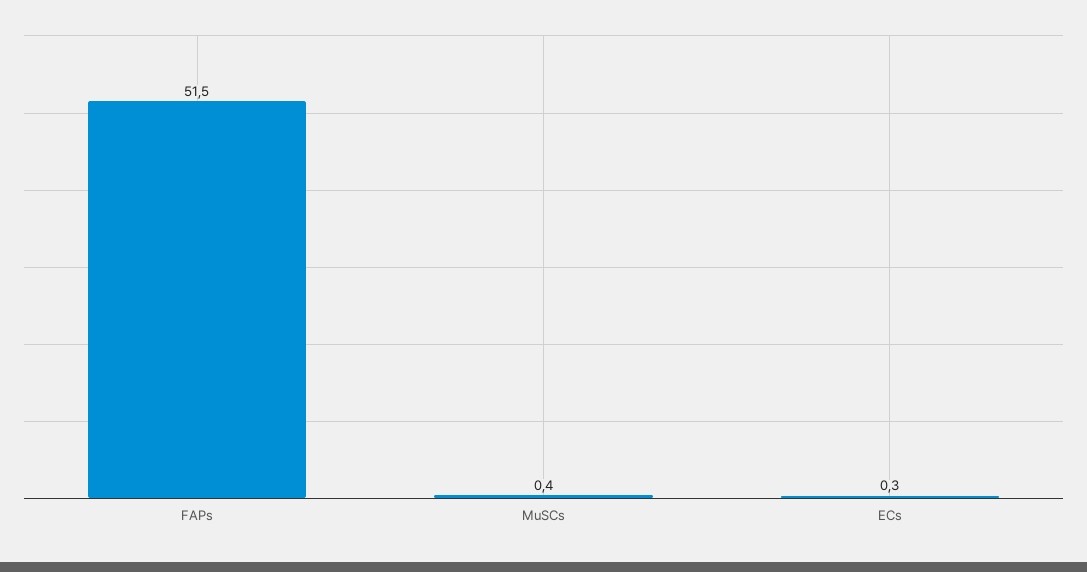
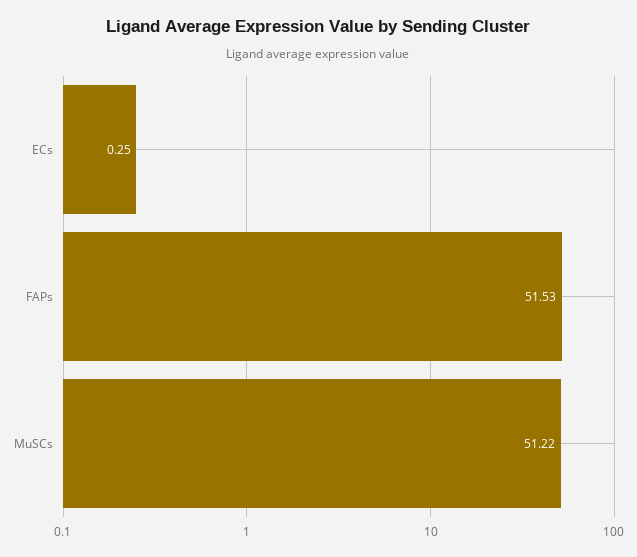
MuSCs: 0.4 -> 51.22

